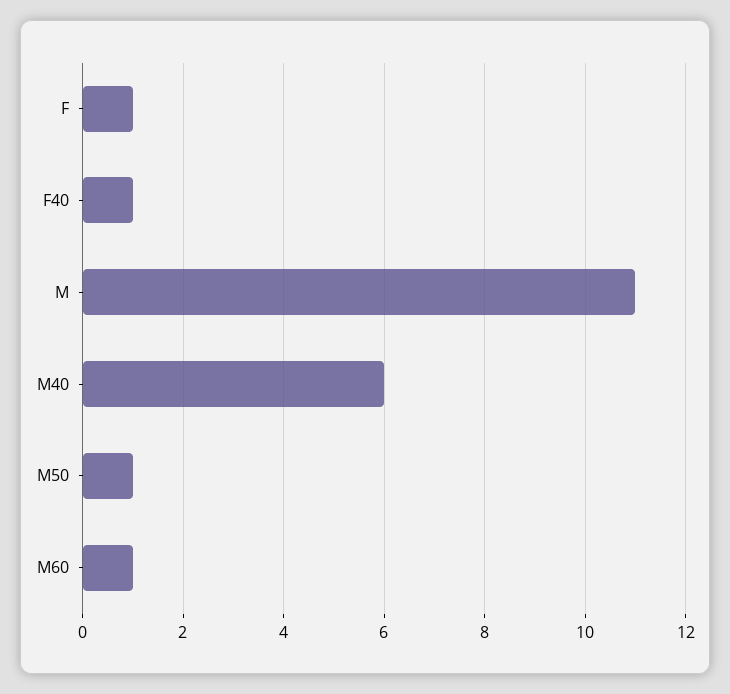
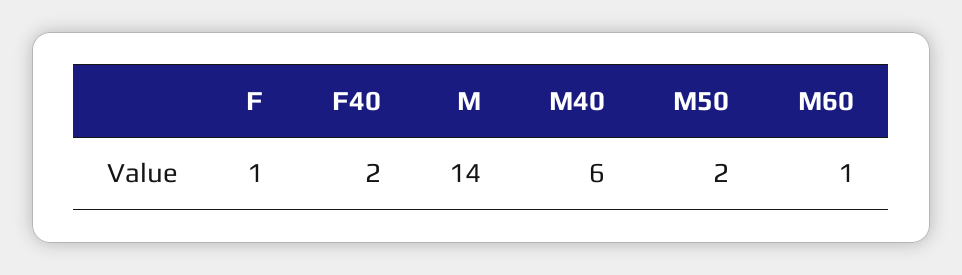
F40: 1 -> 2
M: 11 -> 14
M50: 1 -> 2

